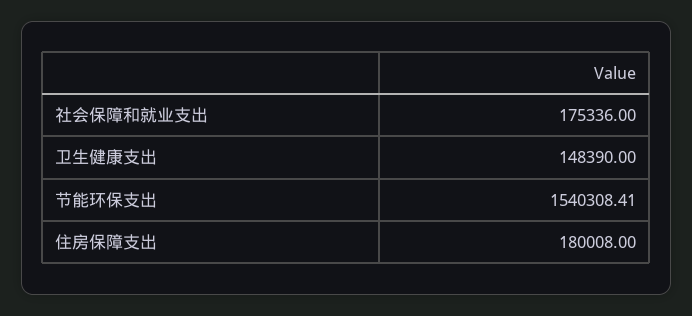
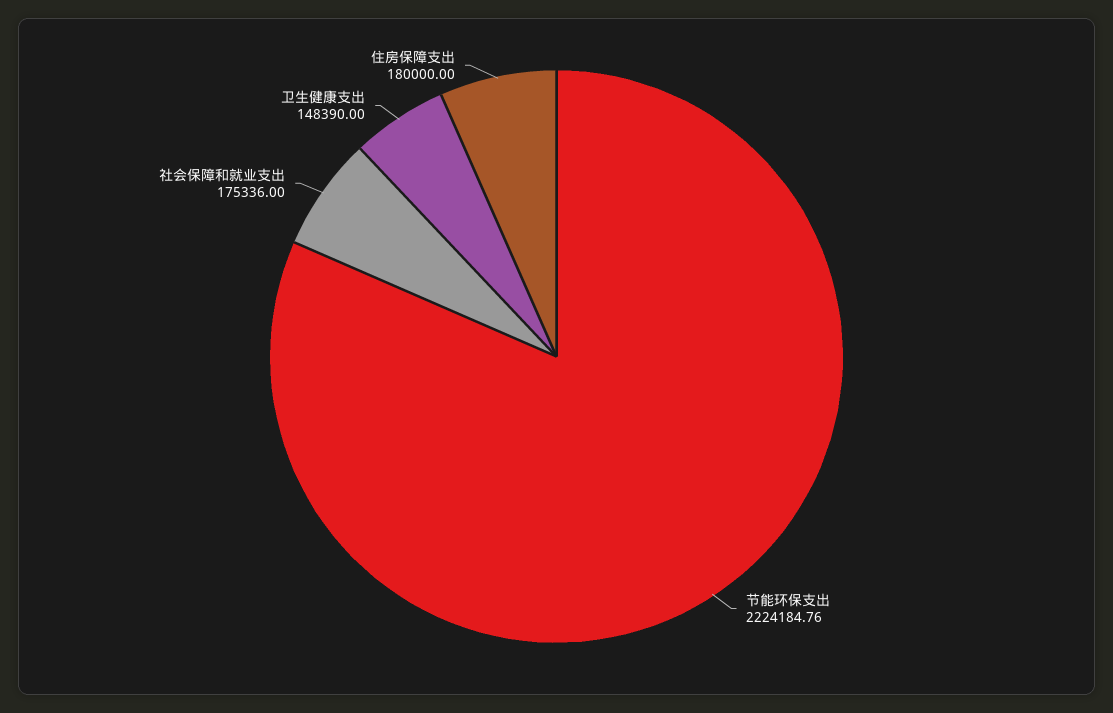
节能环保支出: 1540308.41 -> 2224184.76
住房保障支出: 180008 -> 180000

